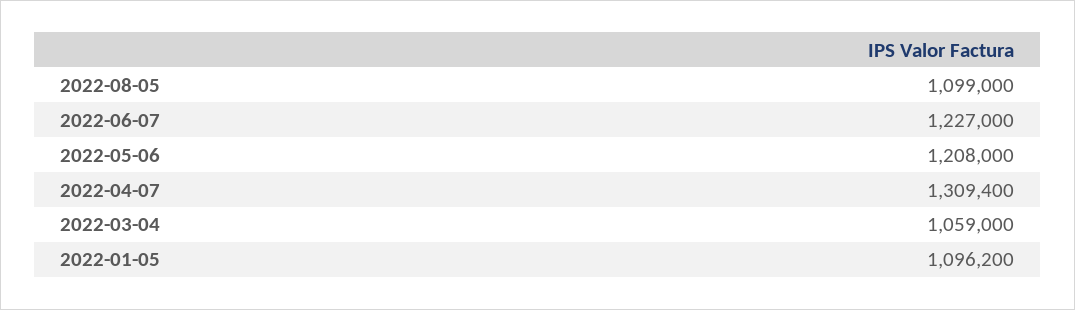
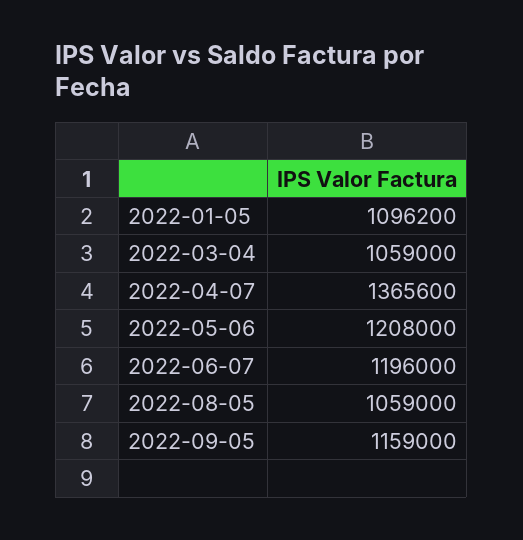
2022-08-05: 1099000 -> 1059000
2022-06-07: 1227000 -> 1196000
2022-04-07: 1309400 -> 1365600
2022-09-05: none -> 1159000

